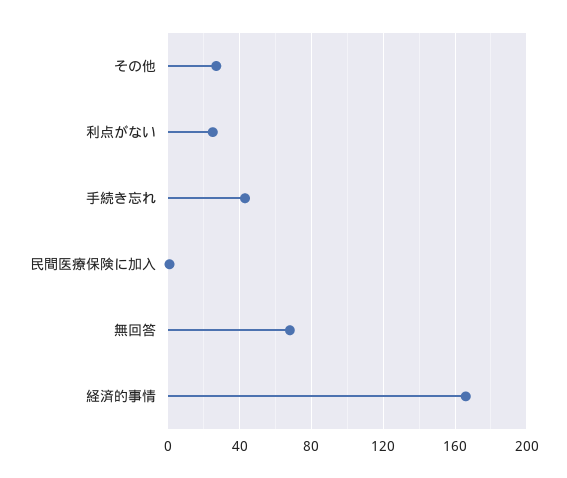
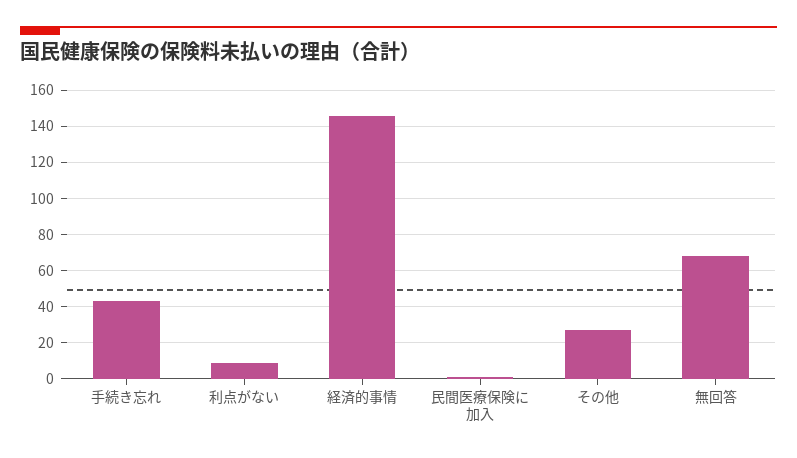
利点がない: 25 -> 10
経済的事情: 165 -> 145

